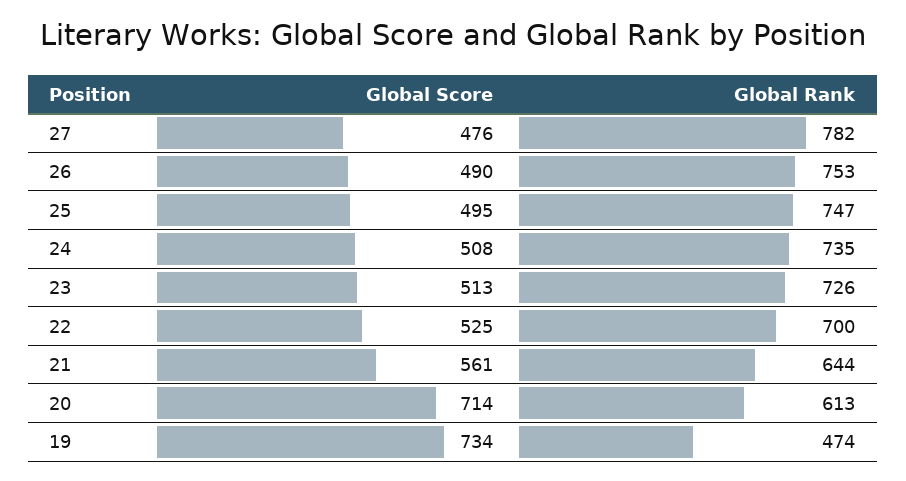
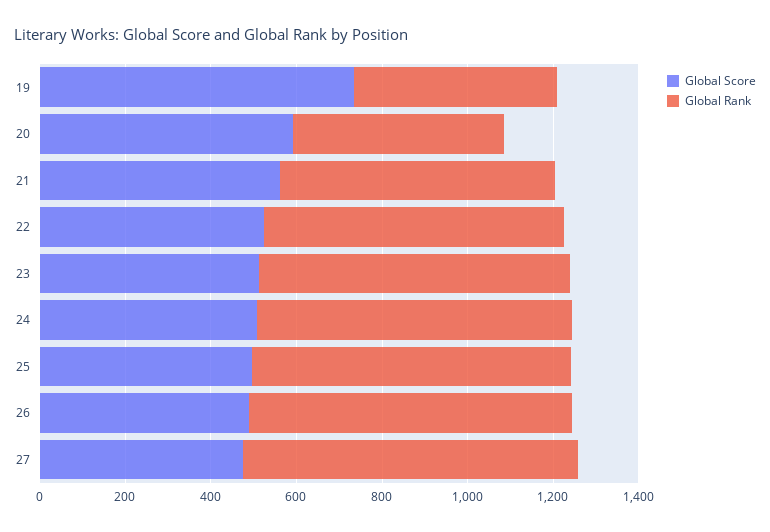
Global Score, 20: 714 -> 600
Global Rank, 20: 613 -> 500

